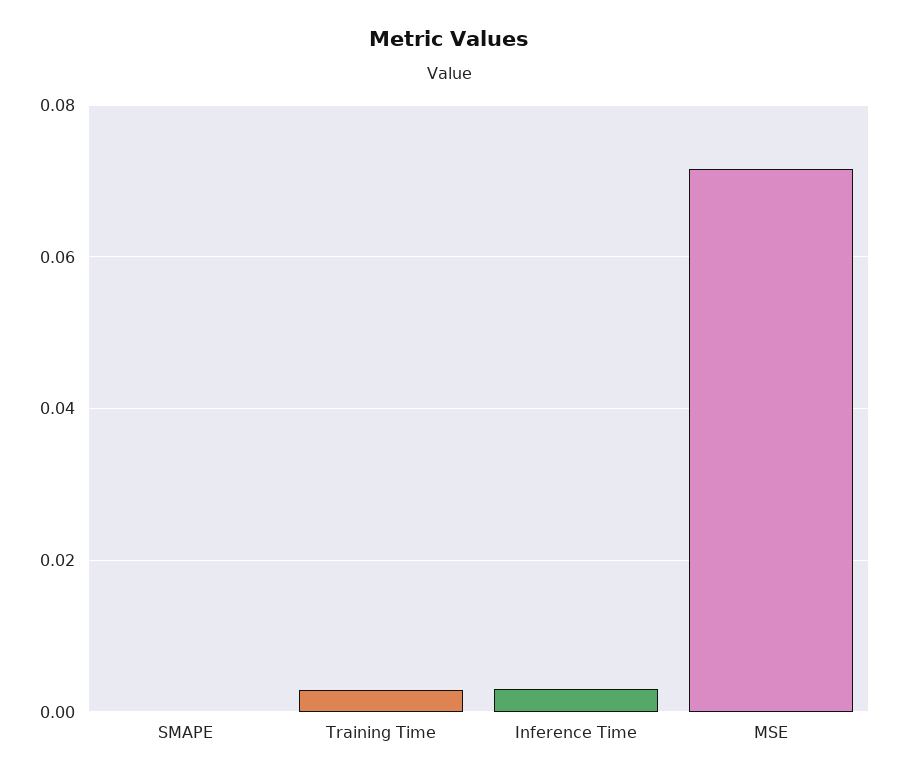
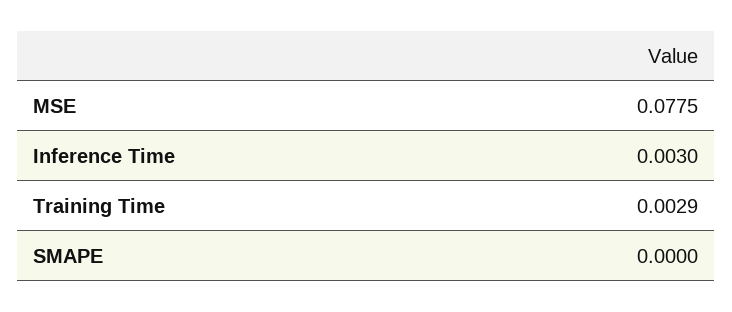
MSE: 0.072 -> 0.0775

